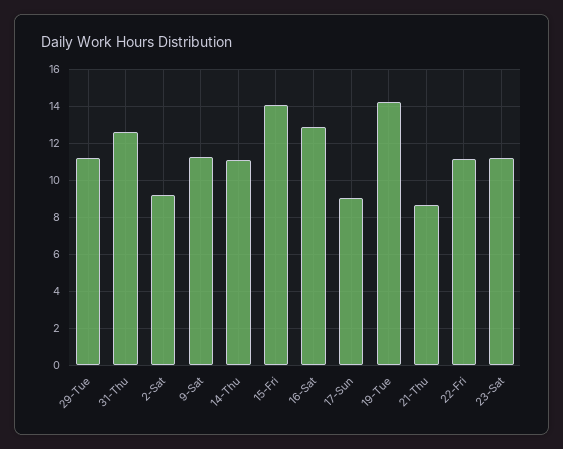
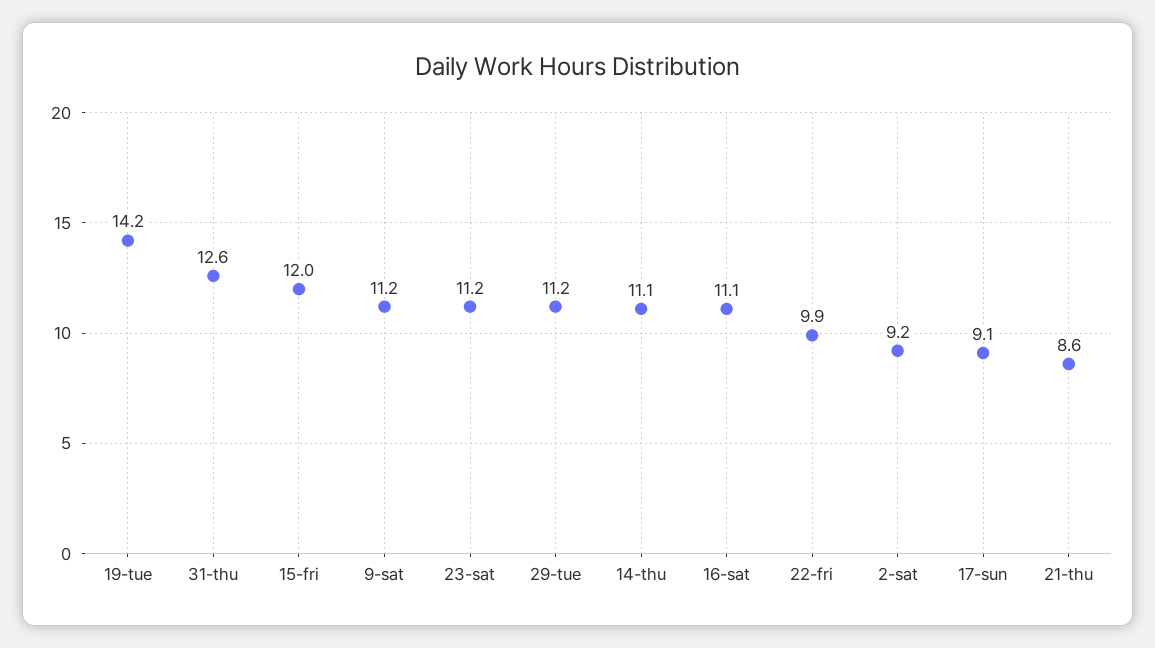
15-Fri: 14 -> 12
16-Sat: 13 -> 11.1
22-Fri: 11 -> 9.9

